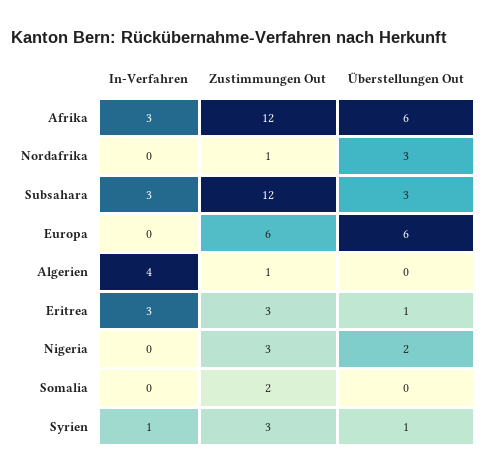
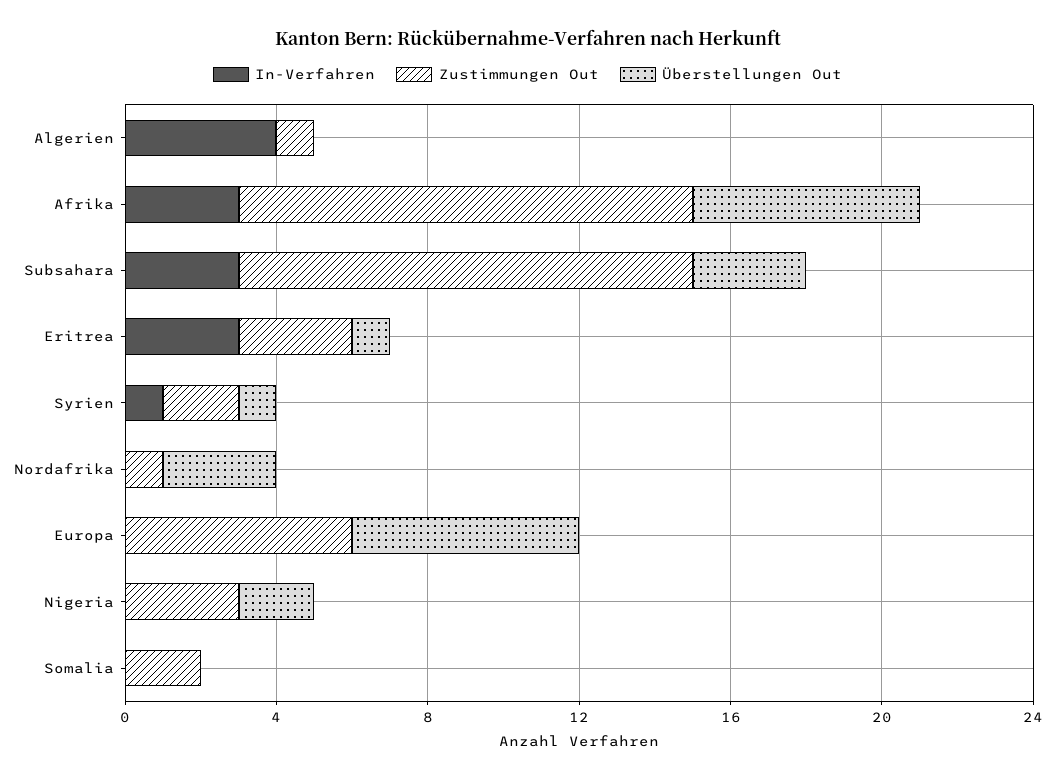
Zustimmungen Out, Syrien: 3 -> 2

